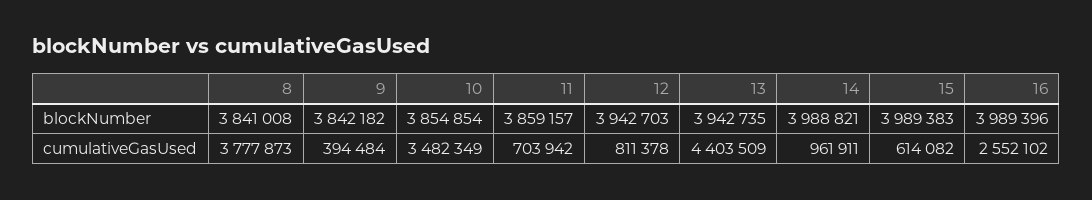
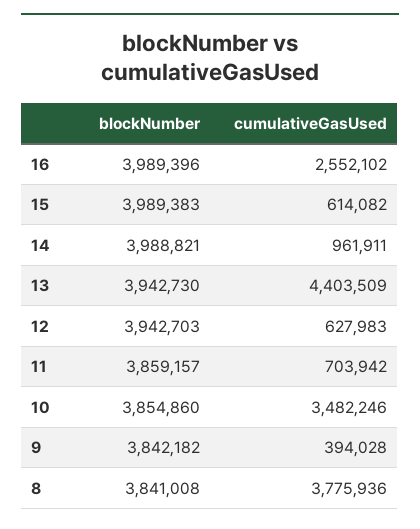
10, blockNumber: 3854854 -> 3854860
13, blockNumber: 3942735 -> 3942730
8, cumulativeGasUsed: 3777873 -> 3775936
9, cumulativeGasUsed: 394484 -> 394028
10, cumulativeGasUsed: 3482349 -> 3482246
12, cumulativeGasUsed: 811378 -> 627983

